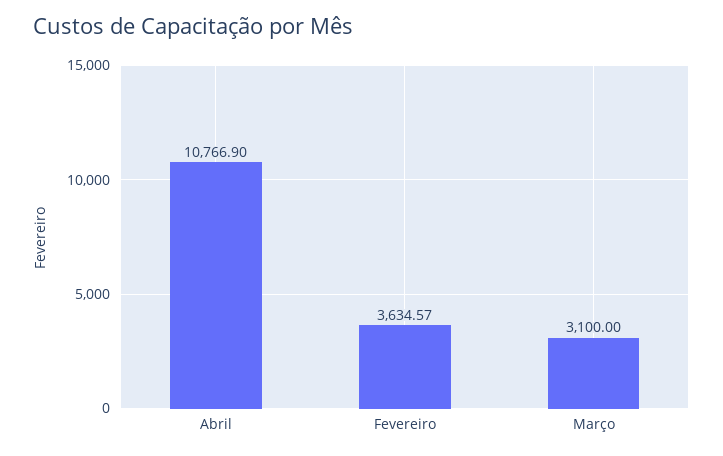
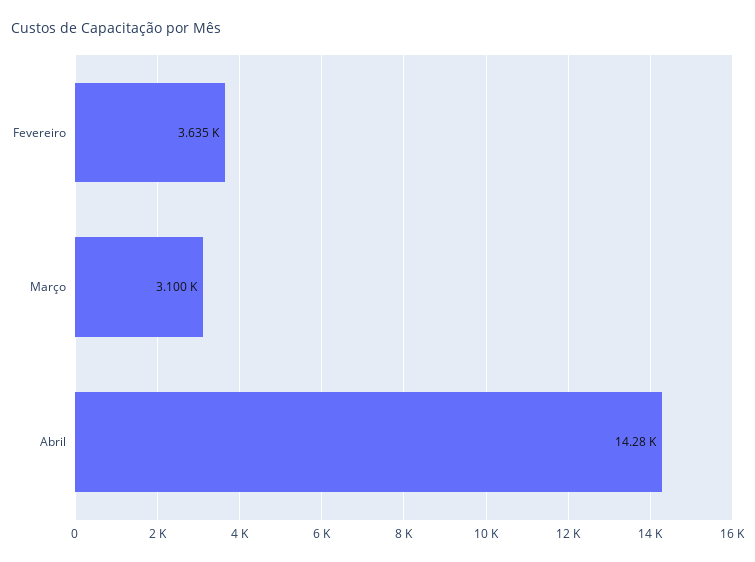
Abril: 10766.9 -> 14280

